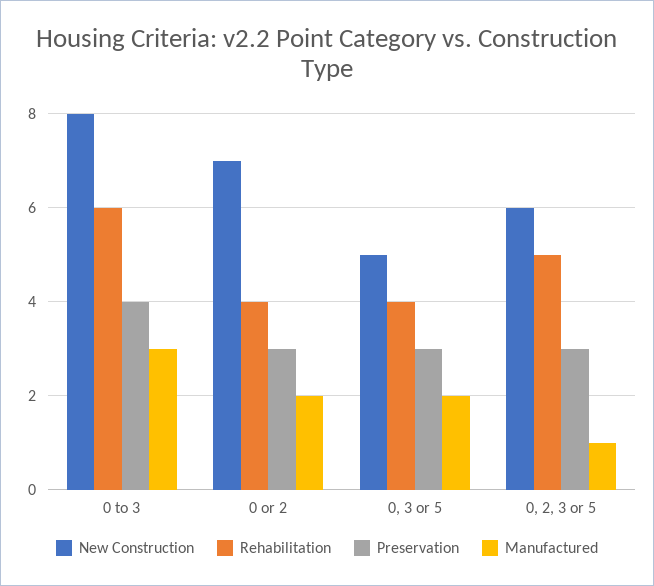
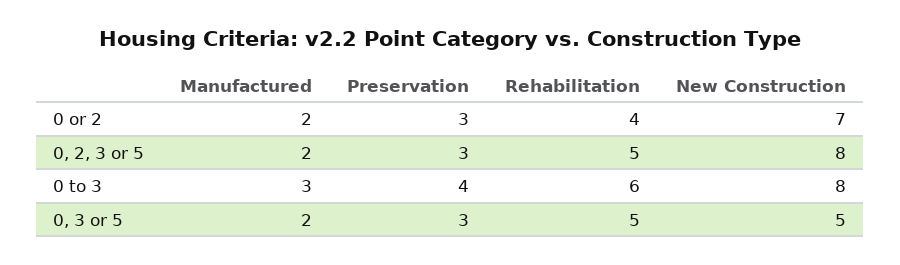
Rehabilitation, 0, 3 or 5: 4 -> 5
New Construction, 0, 2, 3 or 5: 6 -> 8
Manufactured, 0, 2, 3 or 5: 1 -> 2

